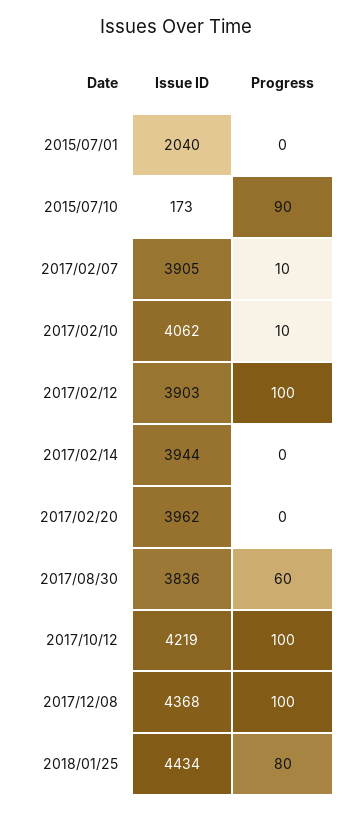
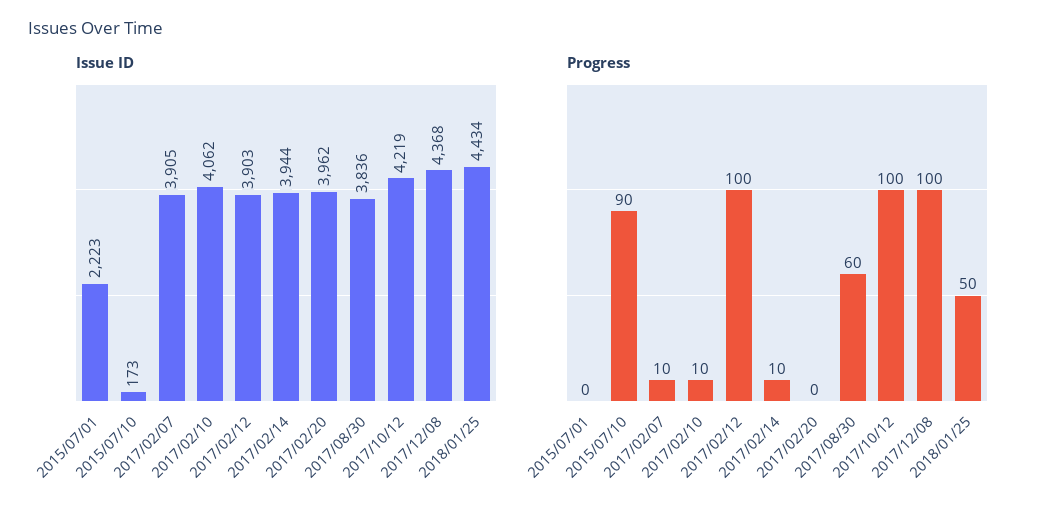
Issue ID, 2015/07/01: 2040 -> 2223
Progress, 2017/02/14: 0 -> 10
Progress, 2018/01/25: 80 -> 50

